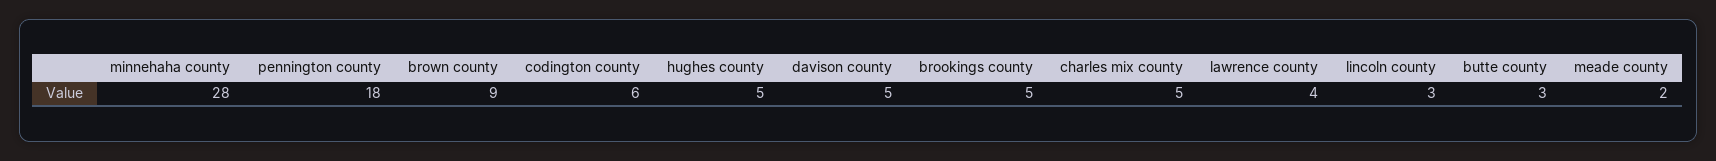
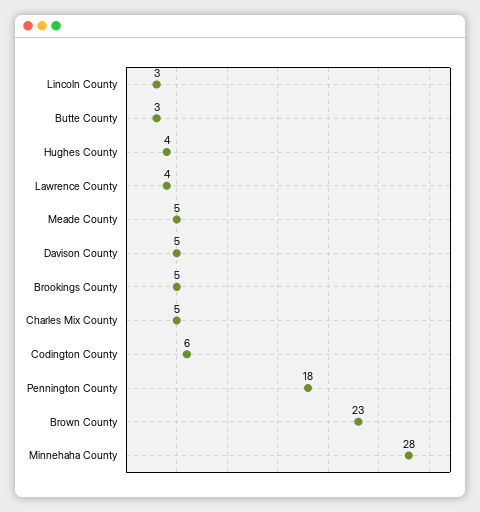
brown county: 9 -> 23
hughes county: 5 -> 4
meade county: 2 -> 5

